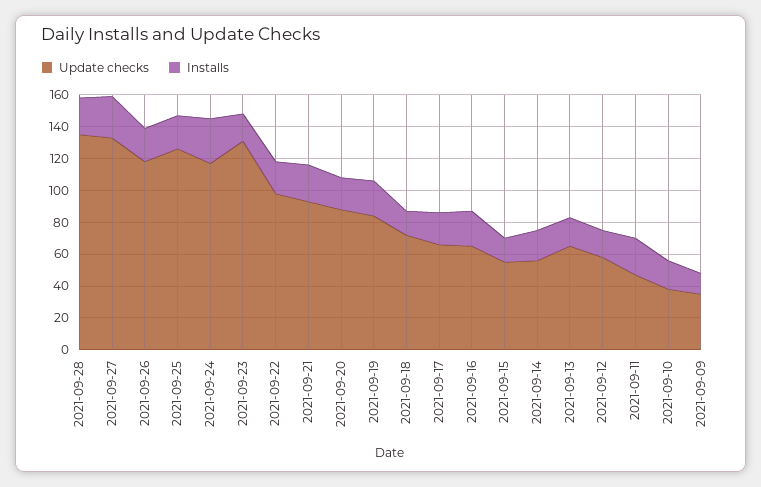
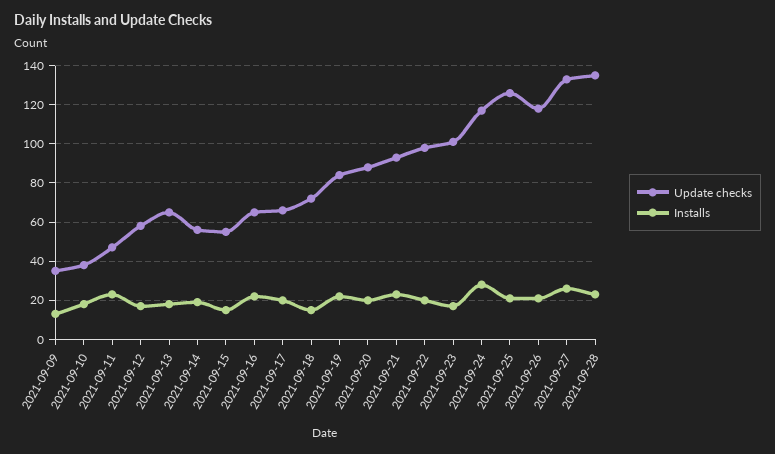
Update checks, 2021-09-23: 130 -> 100

